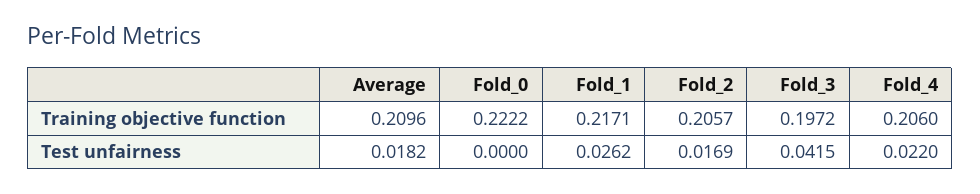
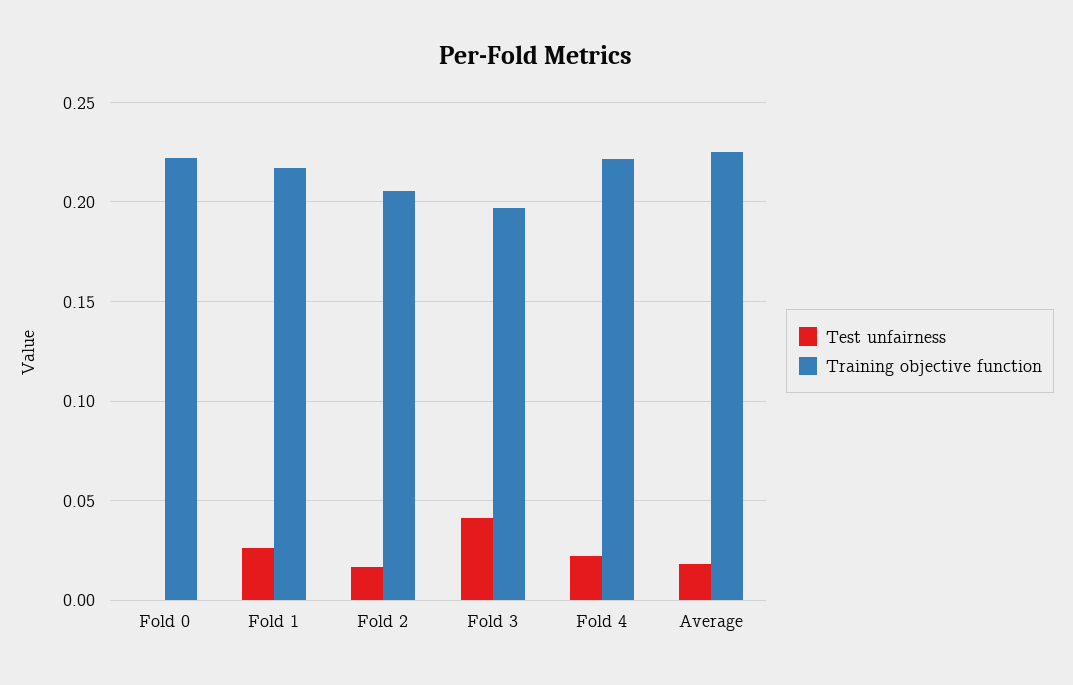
Training objective function, Average: 0.2096 -> 0.225
Training objective function, Fold_4: 0.206 -> 0.22

